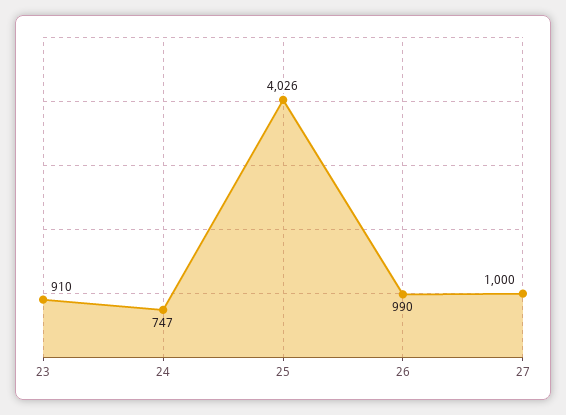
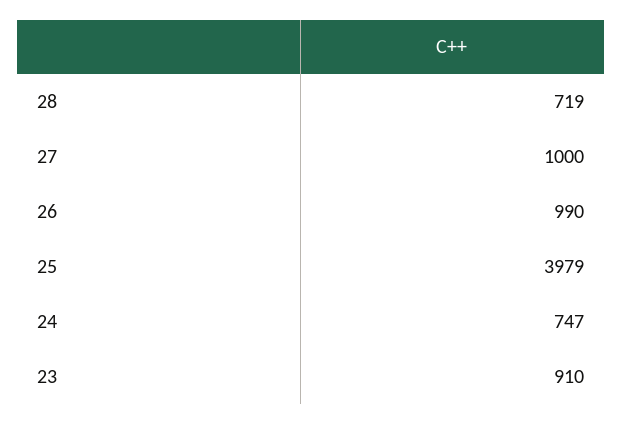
25: 4026 -> 3979
28: none -> 719

